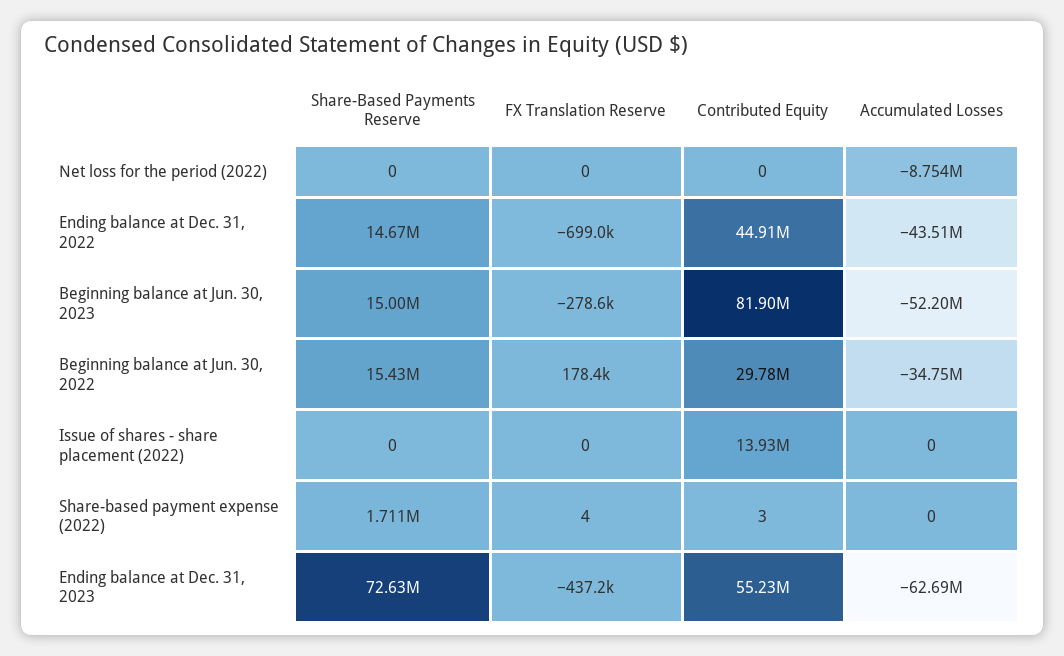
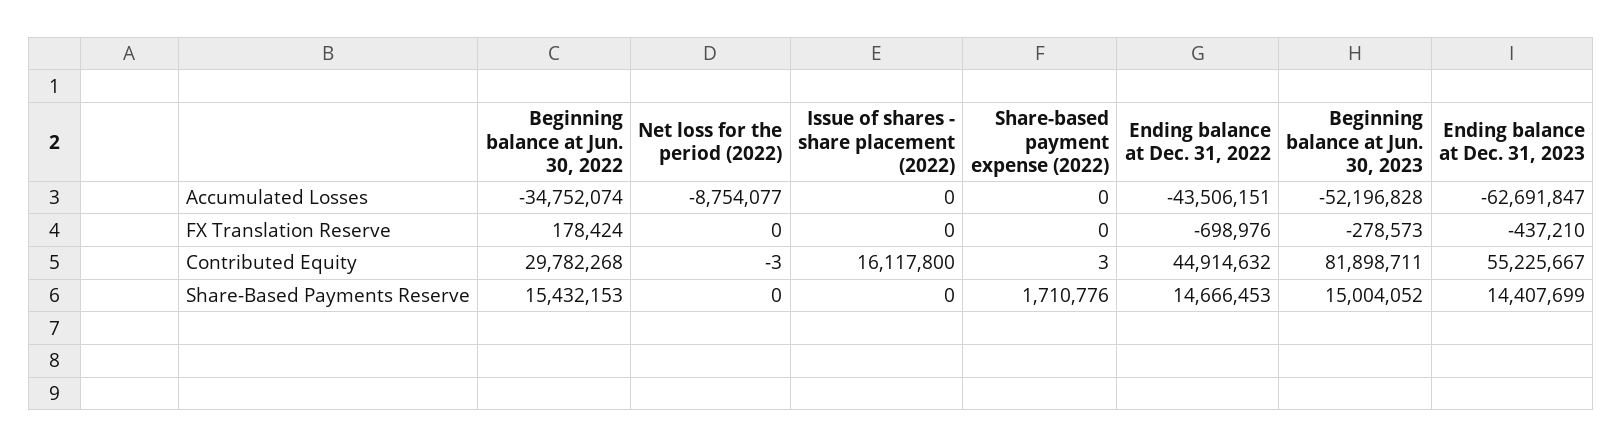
Contributed Equity, Net loss for the period (2022): 0 -> -3
Contributed Equity, Issue of shares - share placement (2022): 13930000 -> 16117800
FX Translation Reserve, Share-based payment expense (2022): 4 -> 0
Share-Based Payments Reserve, Ending balance at Dec. 31, 2023: 72630000 -> 14407699

